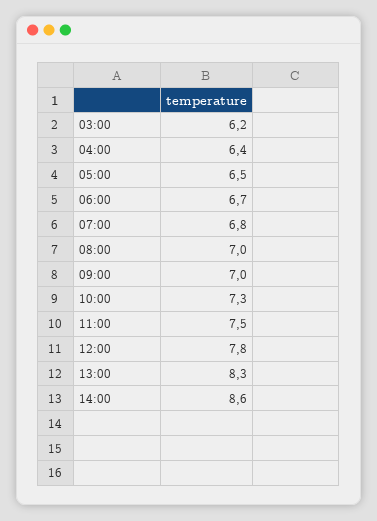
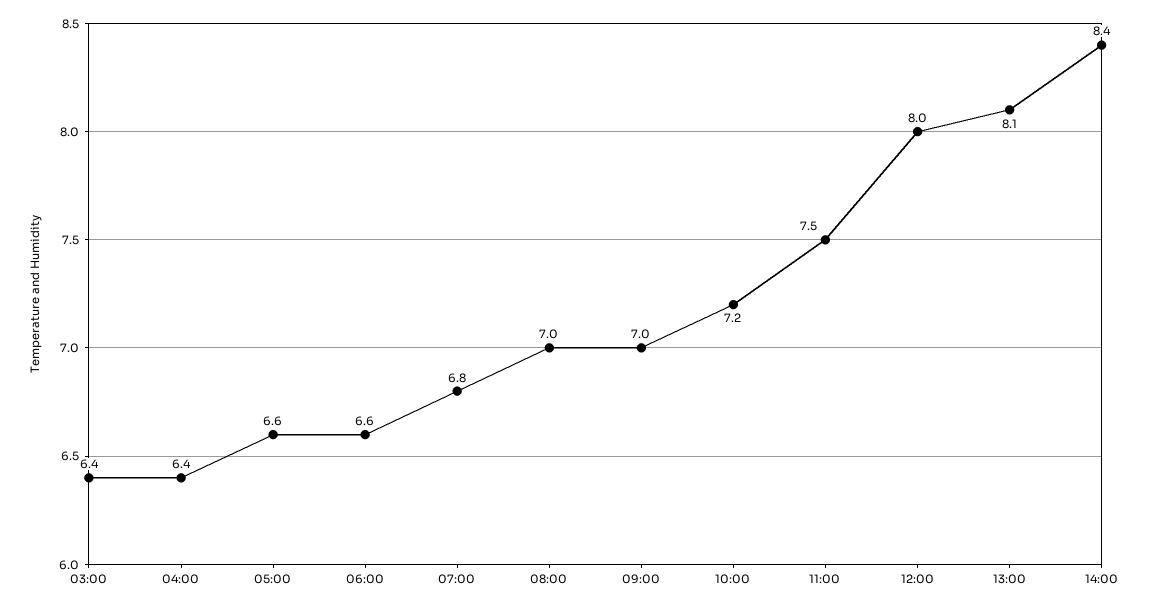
03:00: 6.2 -> 6.4
05:00: 6.5 -> 6.6
06:00: 6.7 -> 6.6
10:00: 7.3 -> 7.2
12:00: 7.8 -> 8
13:00: 8.3 -> 8.1
14:00: 8.6 -> 8.4

